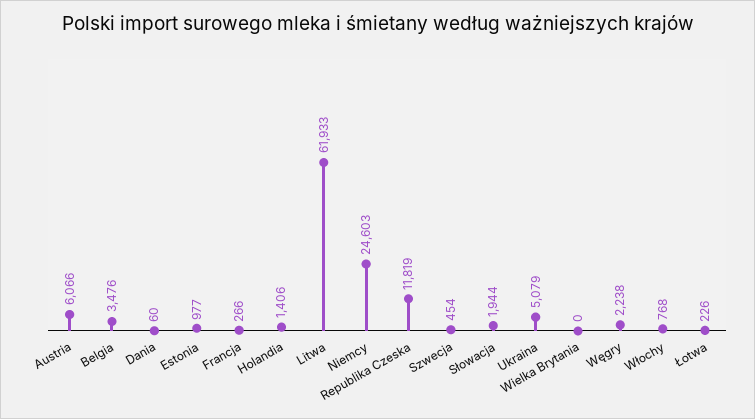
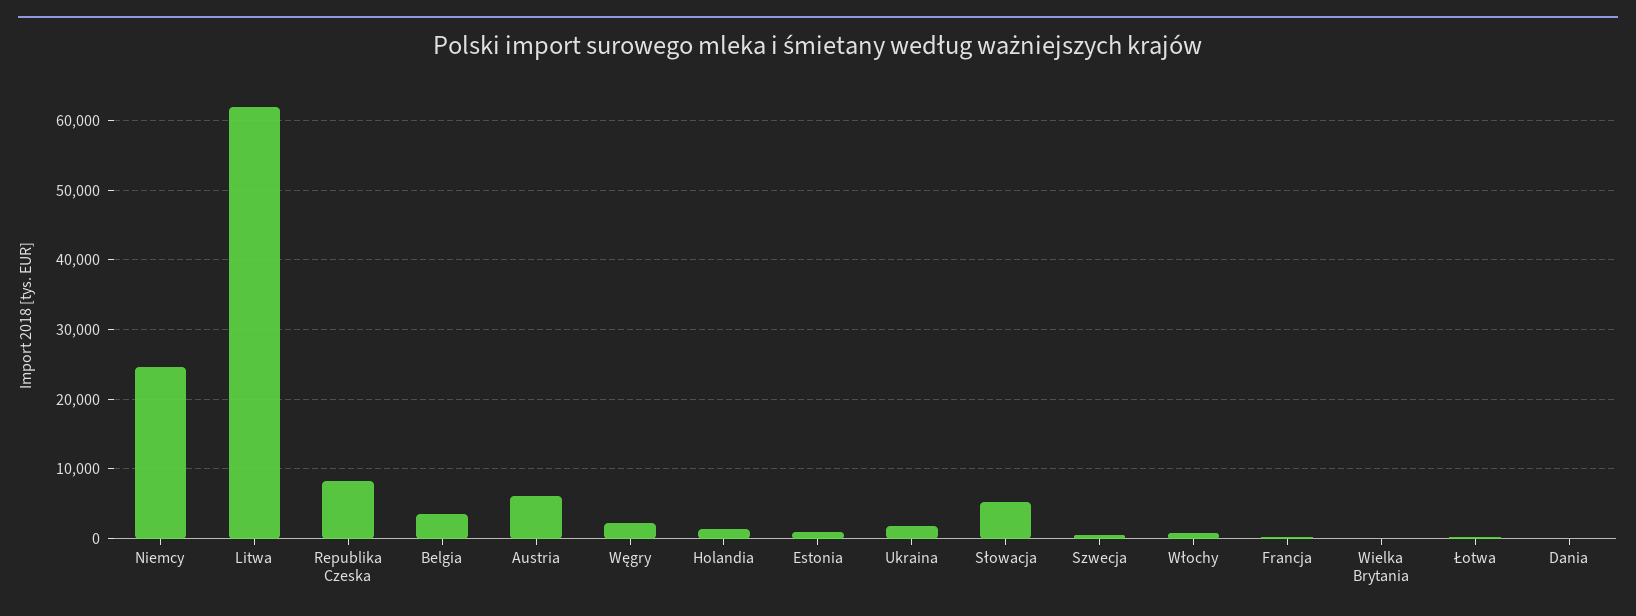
Republika Czeska: 11819 -> 8000
Słowacja: 1944 -> 5000
Ukraina: 5079 -> 2000

